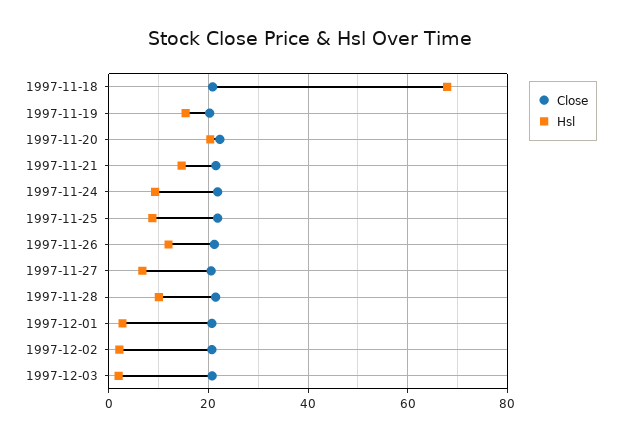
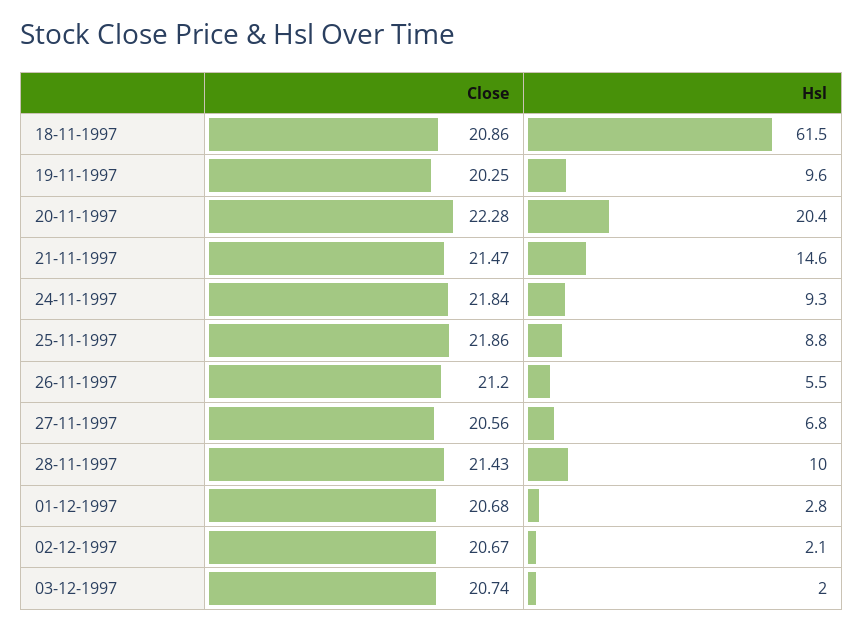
Hsl, 1997-11-18: 68 -> 61.5
Hsl, 1997-11-19: 16 -> 9.6
Hsl, 1997-11-26: 12 -> 5.5

